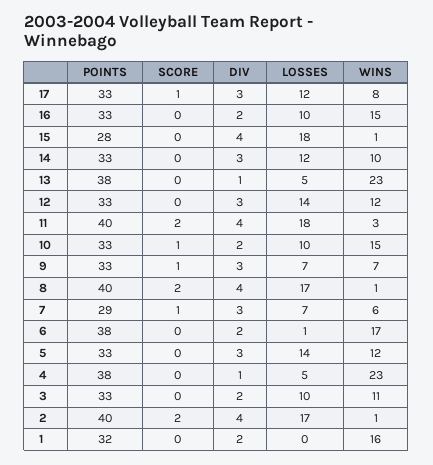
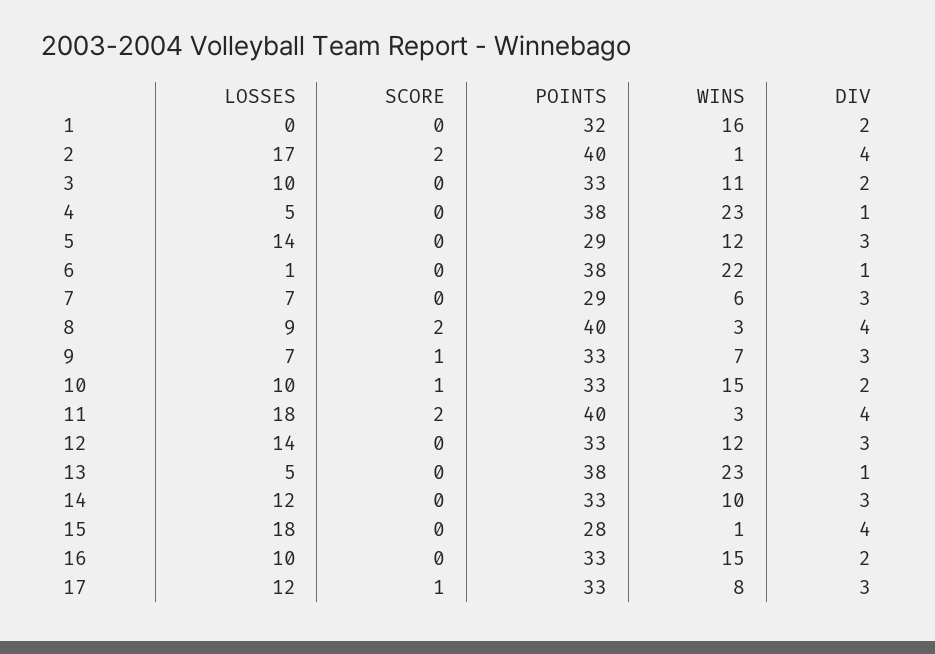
LOSSES, 8: 17 -> 9
WINS, 8: 1 -> 3
SCORE, 7: 1 -> 0
DIV, 6: 2 -> 1
WINS, 6: 17 -> 22
POINTS, 5: 33 -> 29

